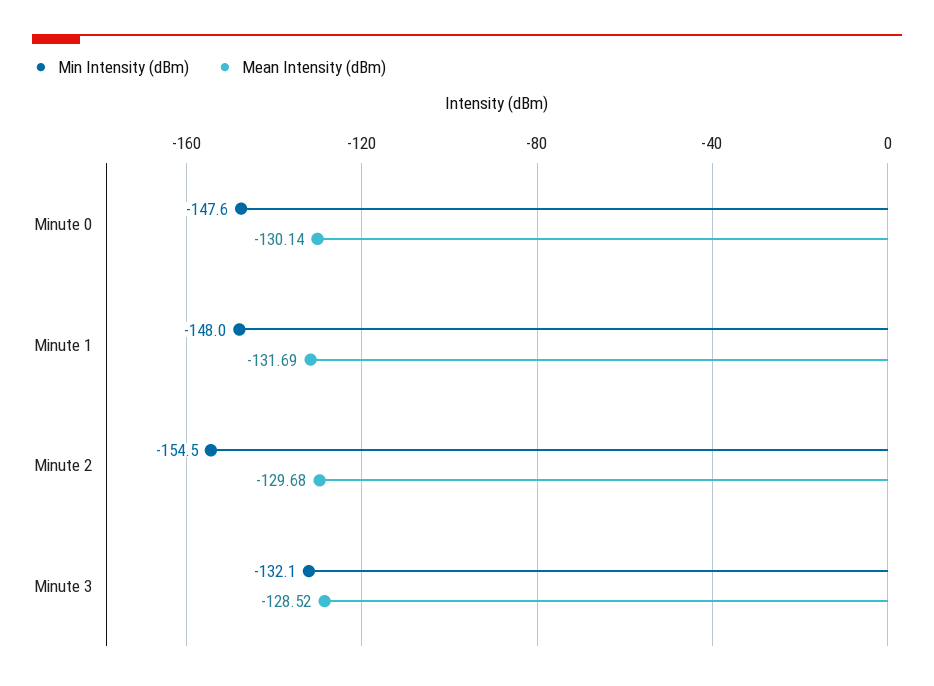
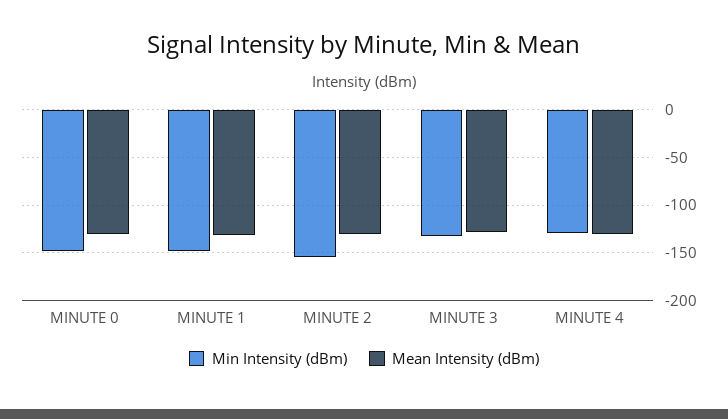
Min Intensity (dBm), MINUTE 4: none -> -130
Mean Intensity (dBm), MINUTE 4: none -> -130

